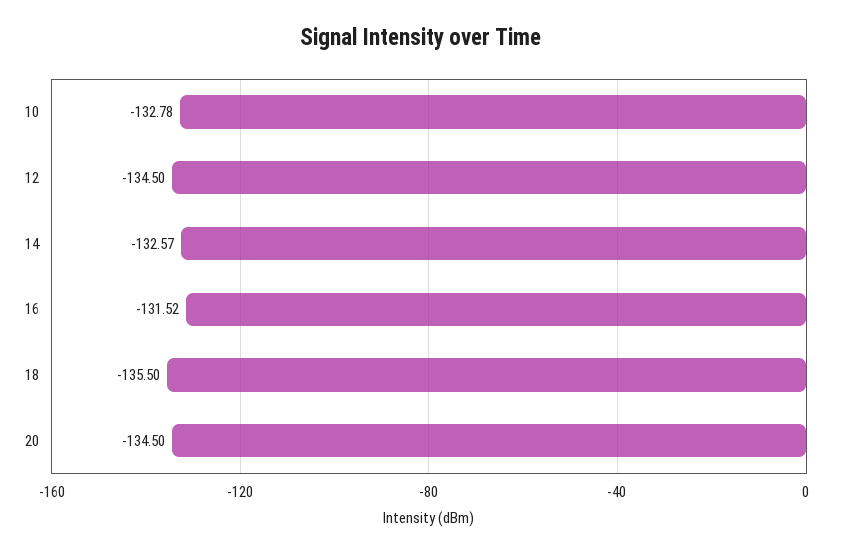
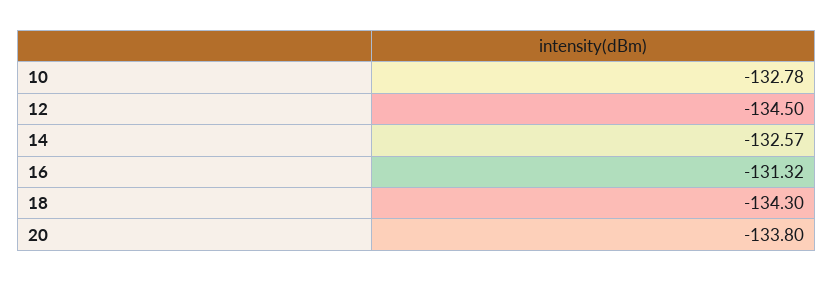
16: -131.52 -> -131.32
18: -135.5 -> -134.3
20: -134.5 -> -133.8

